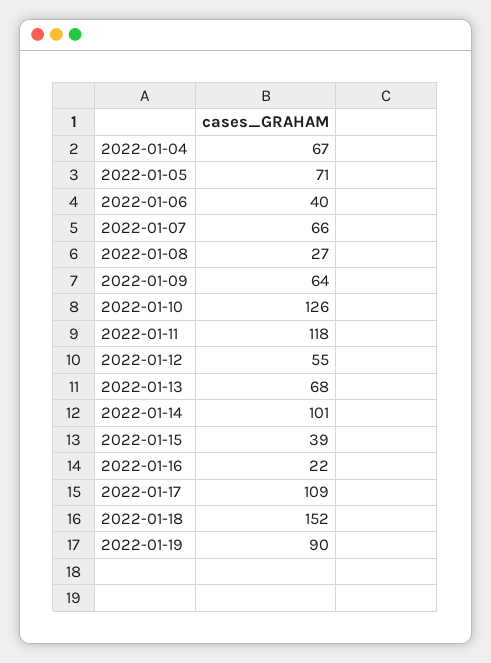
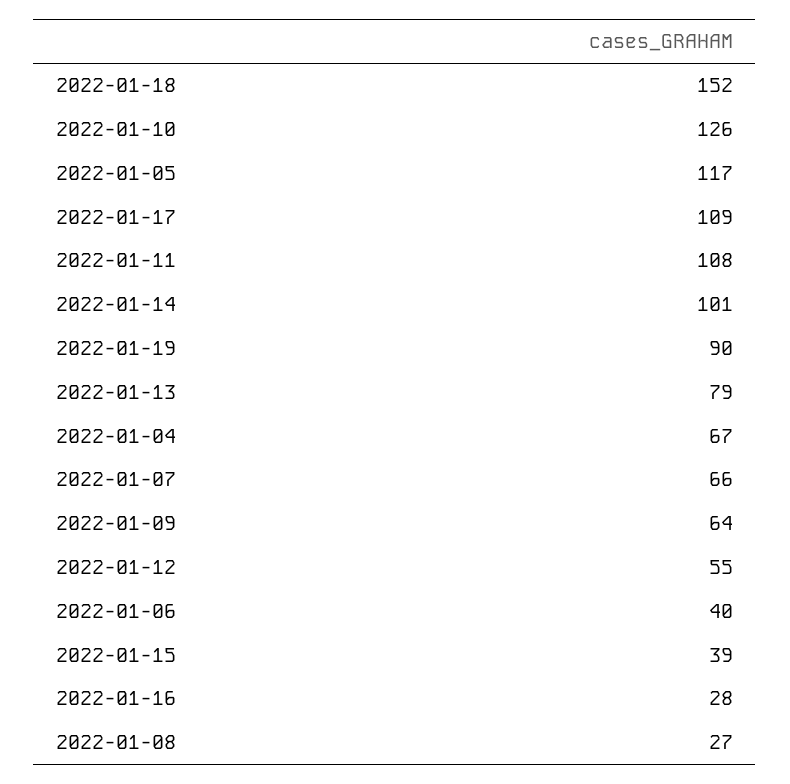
2022-01-05: 71 -> 117
2022-01-11: 118 -> 108
2022-01-13: 68 -> 79
2022-01-16: 22 -> 28

